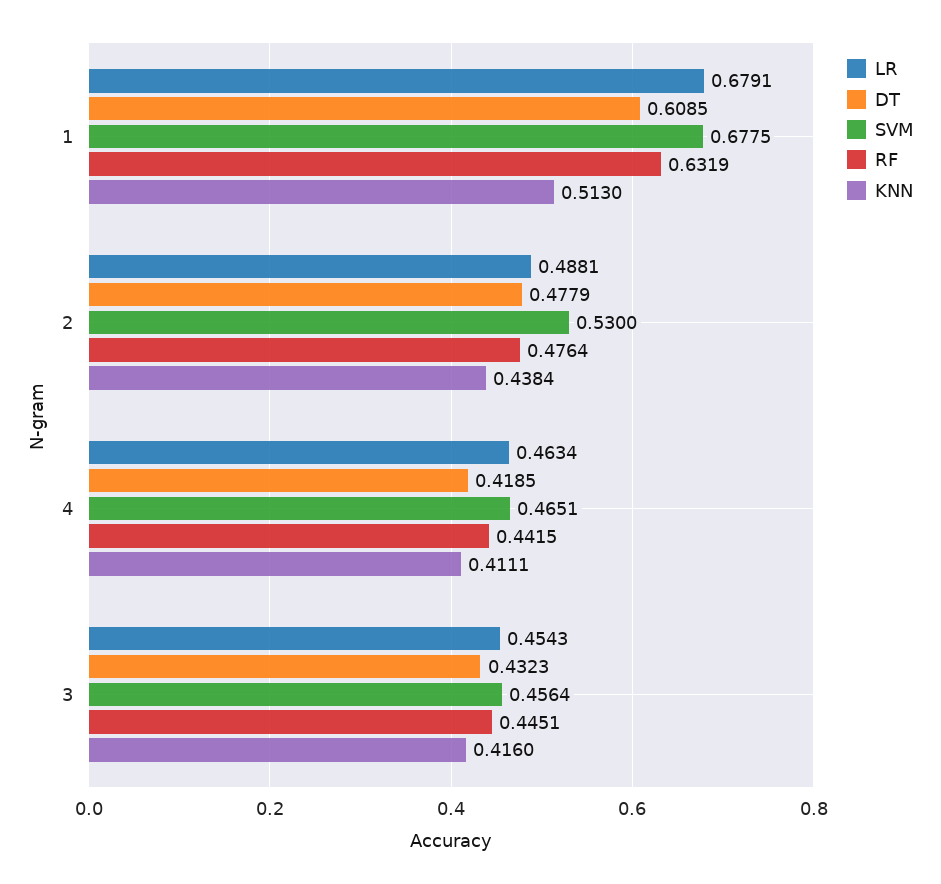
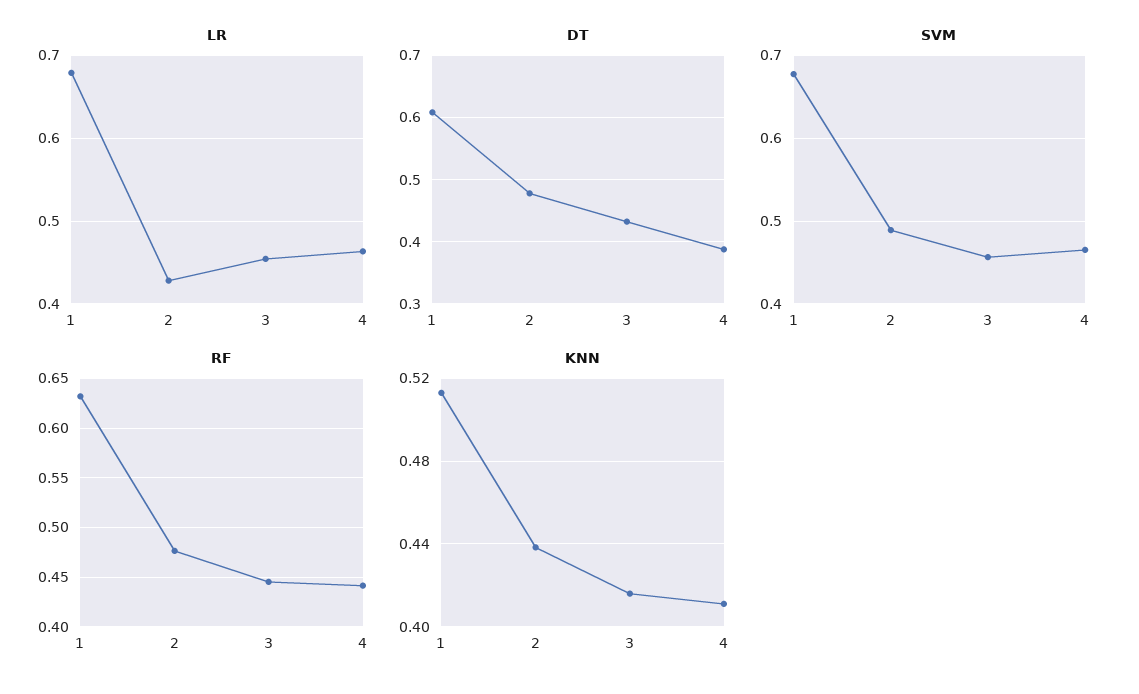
LR, 2: 0.4881 -> 0.43
SVM, 2: 0.53 -> 0.49
DT, 4: 0.4185 -> 0.39

